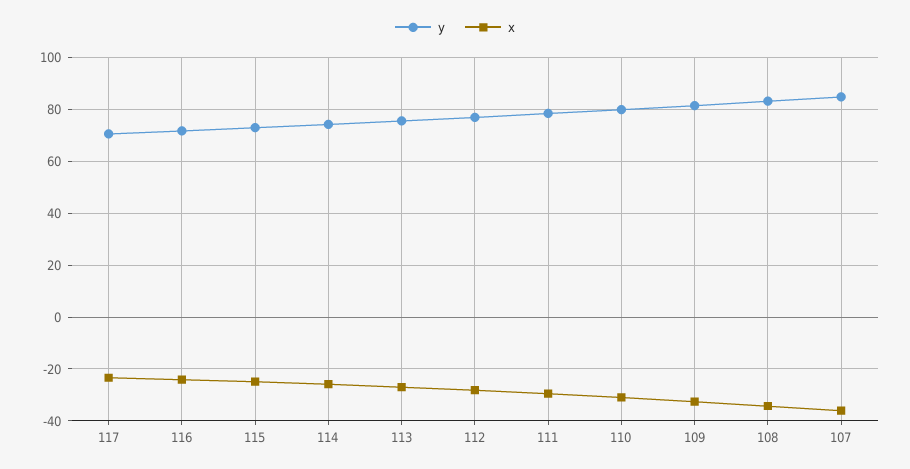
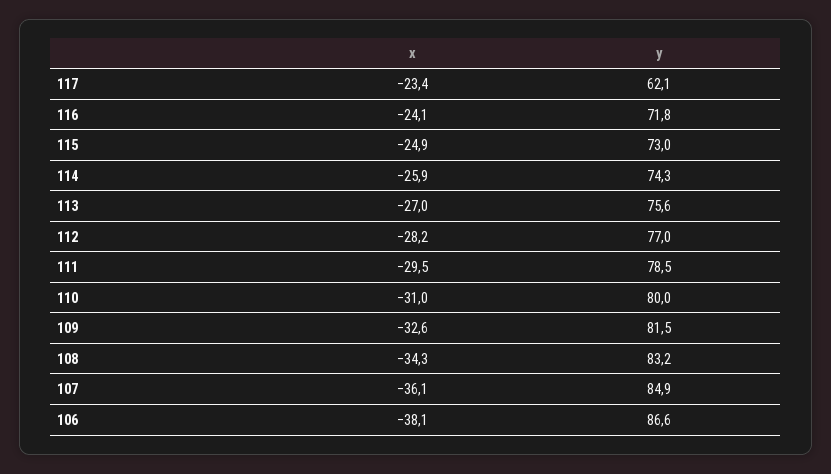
y, 117: 70 -> 62.1
x, 106: none -> -38.1
y, 106: none -> 86.6

